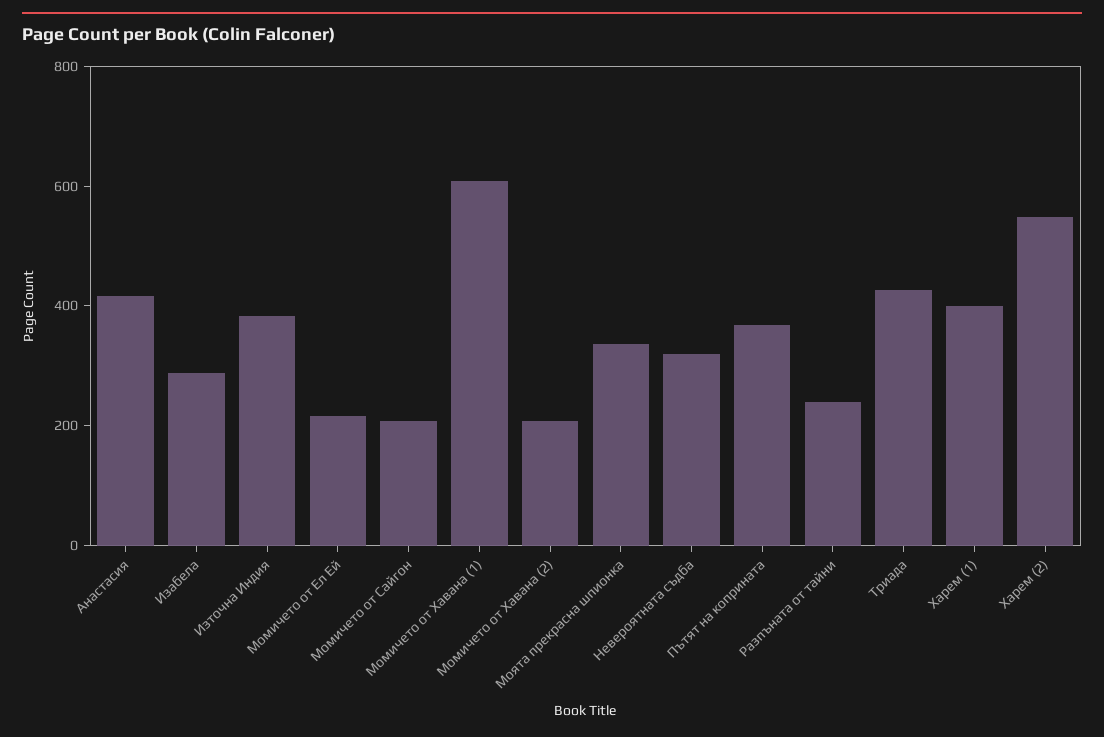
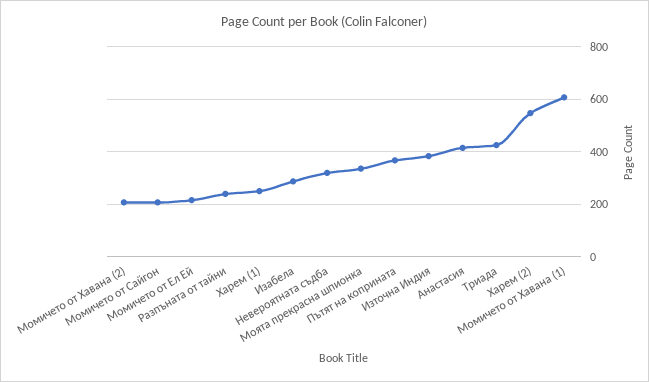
Харем (1): 400 -> 250

